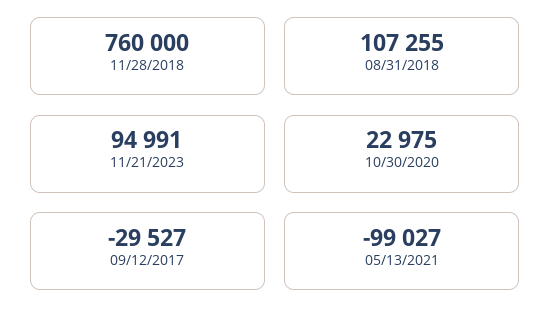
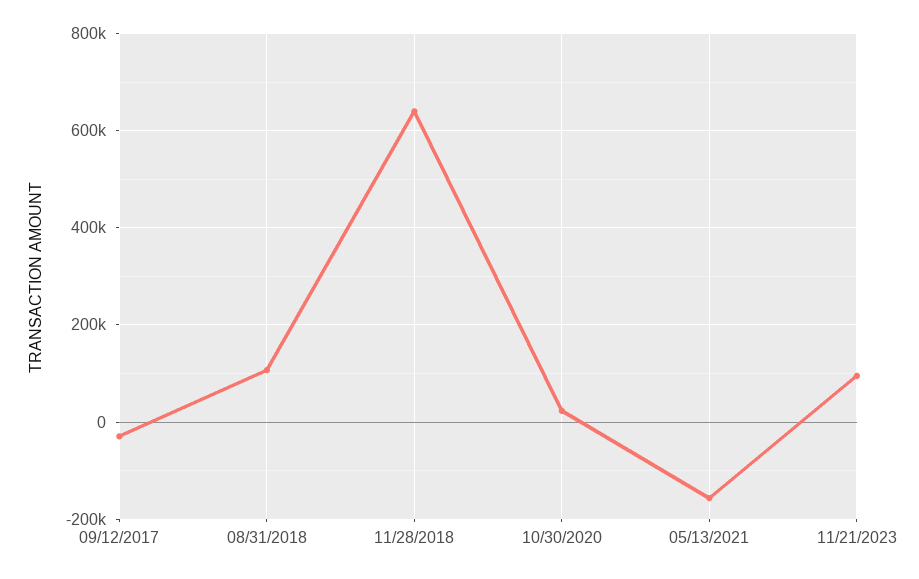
11/28/2018: 760000 -> 640000
05/13/2021: -99027 -> -160000

